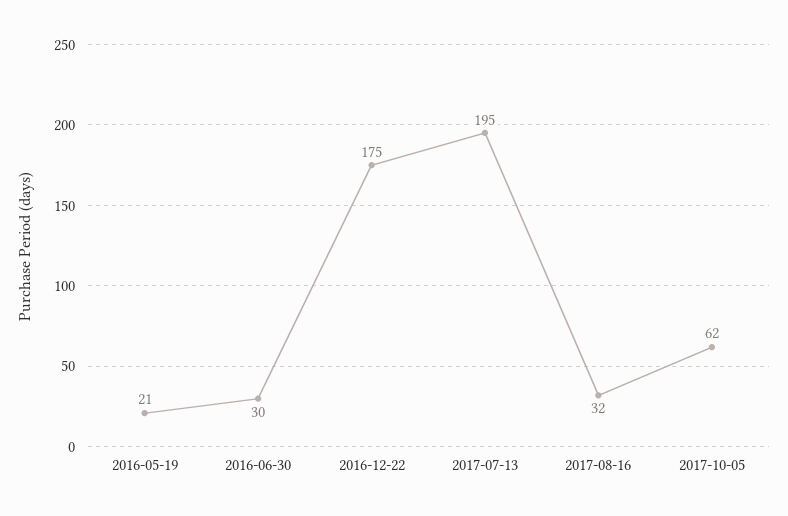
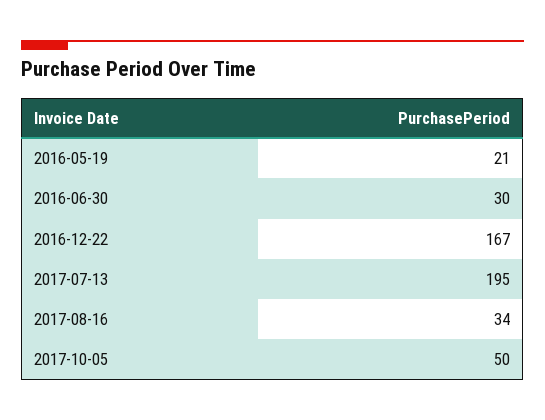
2016-12-22: 175 -> 167
2017-08-16: 32 -> 34
2017-10-05: 62 -> 50

